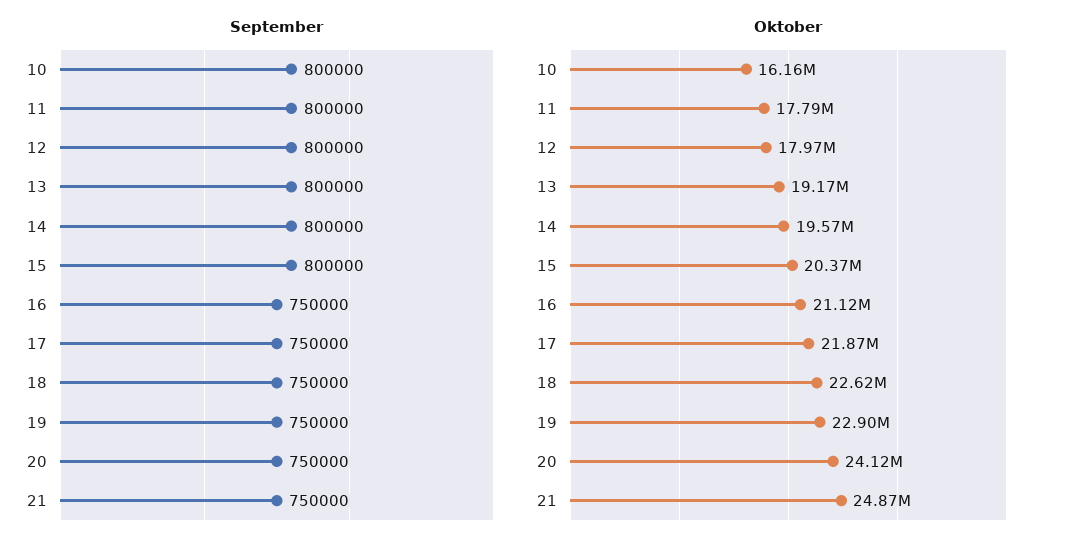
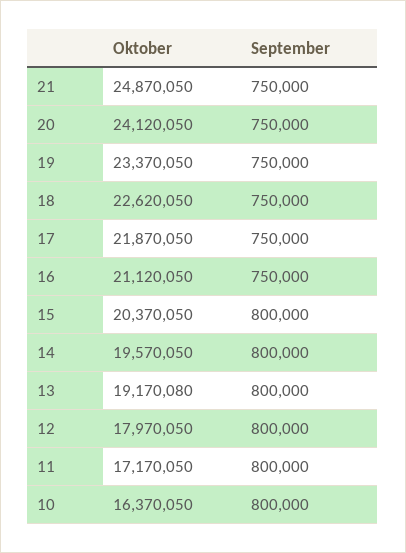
Oktober, 10: 16160000 -> 16370050
Oktober, 11: 17790000 -> 17170050
Oktober, 19: 22900000 -> 23370050

